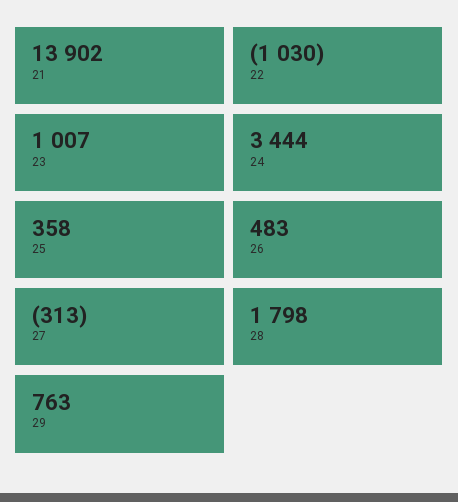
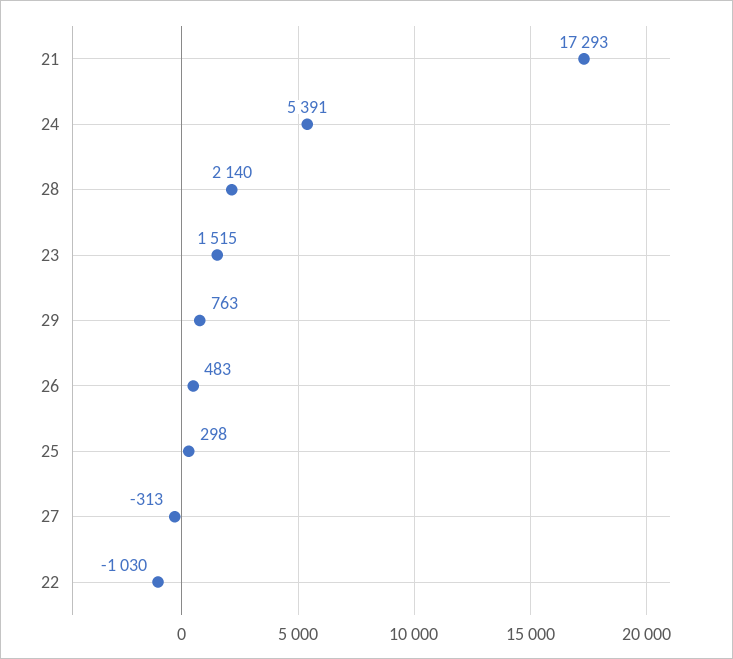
21: 13902 -> 17293
23: 1007 -> 1515
24: 3444 -> 5391
25: 358 -> 298
28: 1798 -> 2140

